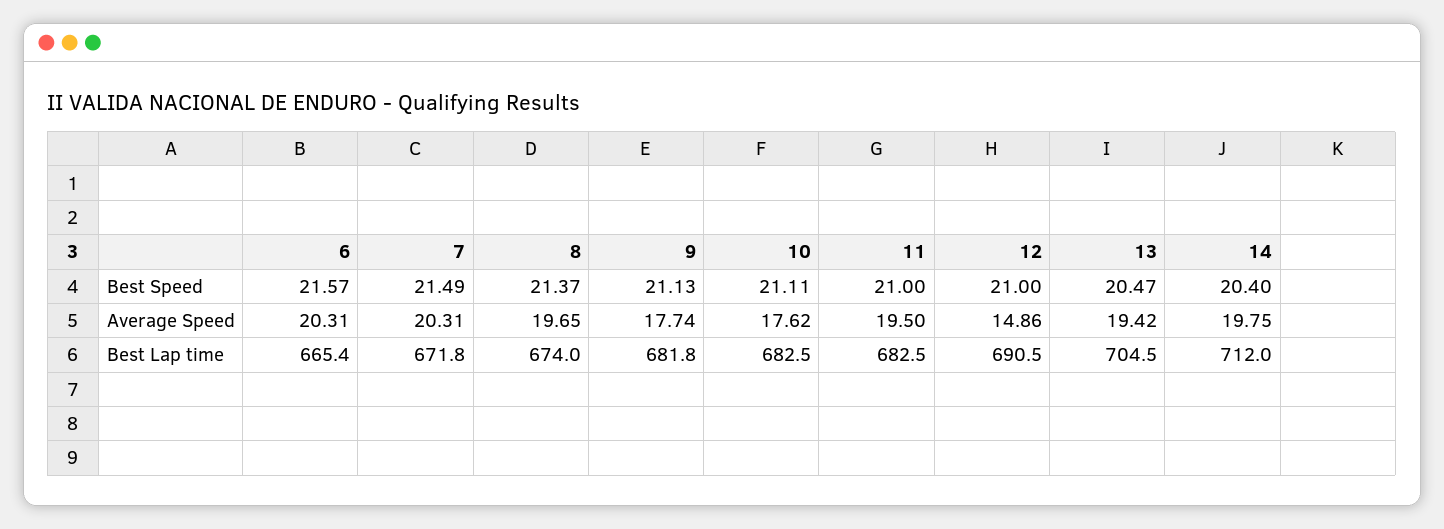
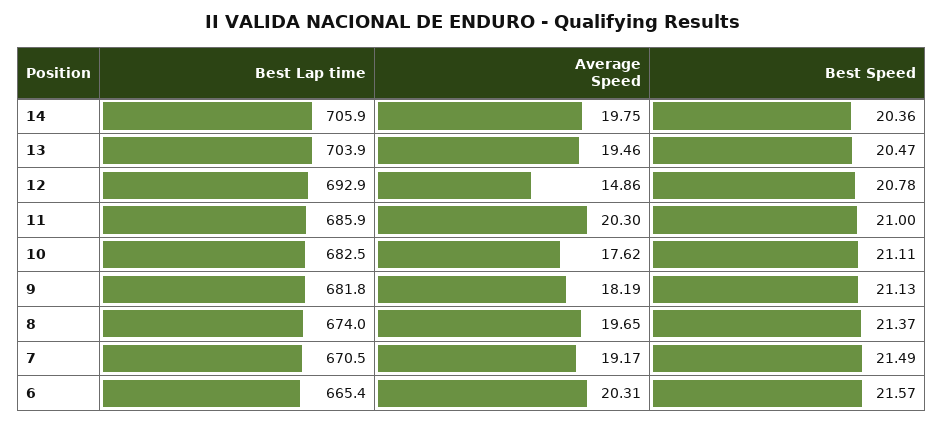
12, Best Speed: 21 -> 20.78
14, Best Speed: 20.4 -> 20.36
7, Average Speed: 20.31 -> 19.17
9, Average Speed: 17.74 -> 18.19
11, Average Speed: 19.5 -> 20.3
13, Average Speed: 19.42 -> 19.46
7, Best Lap time: 671.8 -> 670.5
11, Best Lap time: 682.5 -> 685.9
12, Best Lap time: 690.5 -> 692.9
13, Best Lap time: 704.5 -> 703.9
14, Best Lap time: 712 -> 705.9

